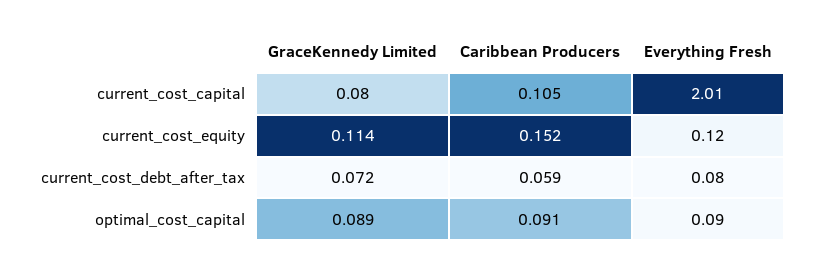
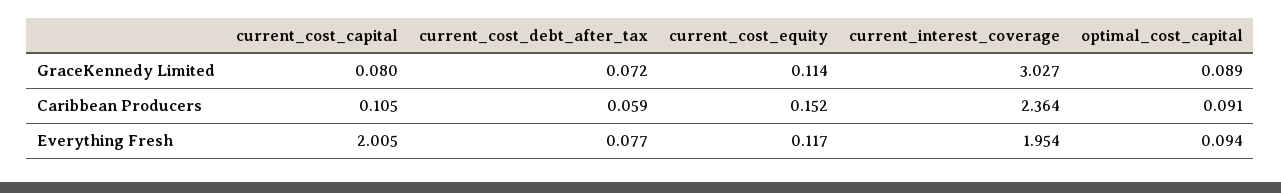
GraceKennedy Limited, current_interest_coverage: none -> 3.027
Caribbean Producers, current_interest_coverage: none -> 2.364
Everything Fresh, current_interest_coverage: none -> 1.954

